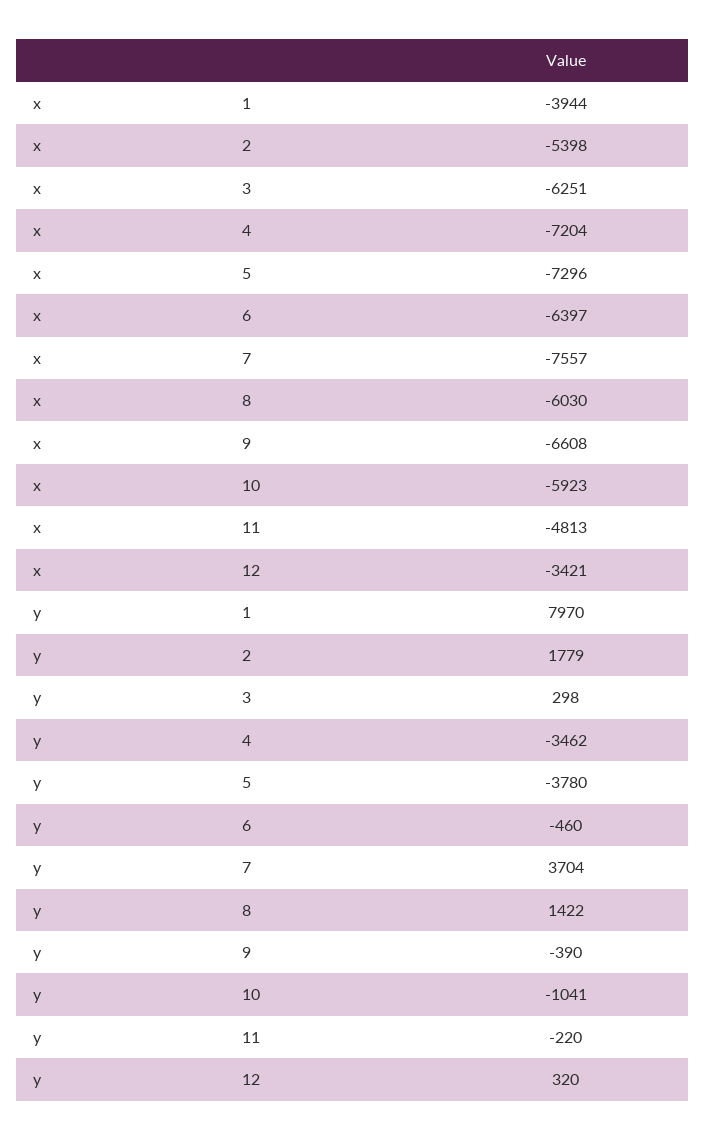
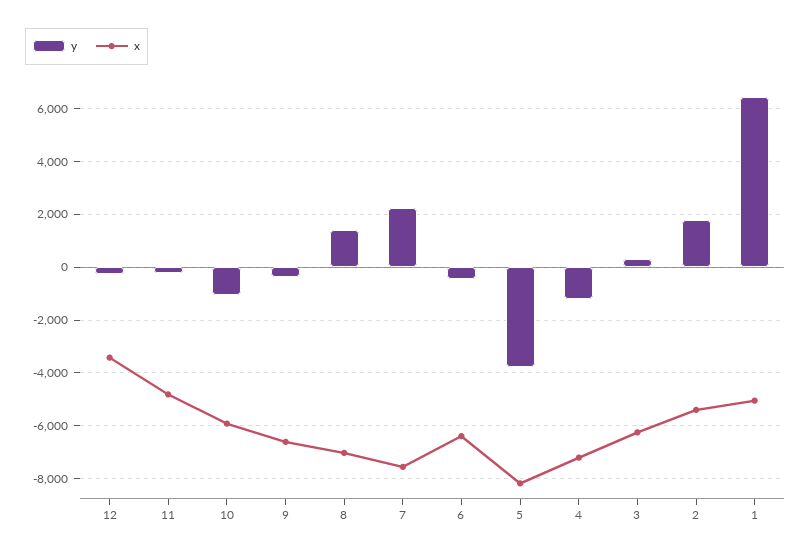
x, 1: -3944 -> -5000
x, 5: -7296 -> -8250
x, 8: -6030 -> -7000
y, 1: 7970 -> 6500
y, 4: -3462 -> -1250
y, 7: 3704 -> 2250
y, 12: 320 -> -250

